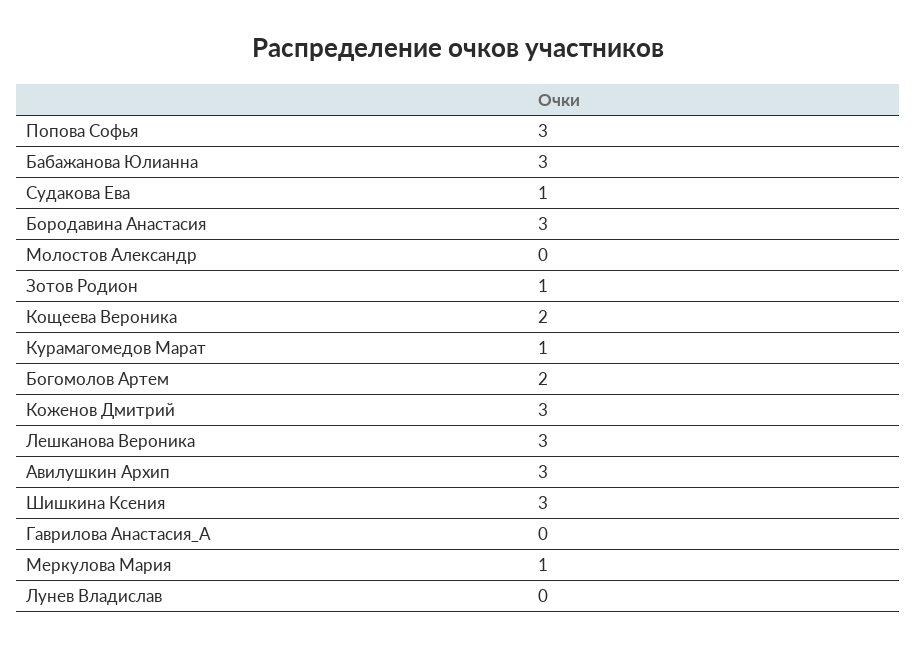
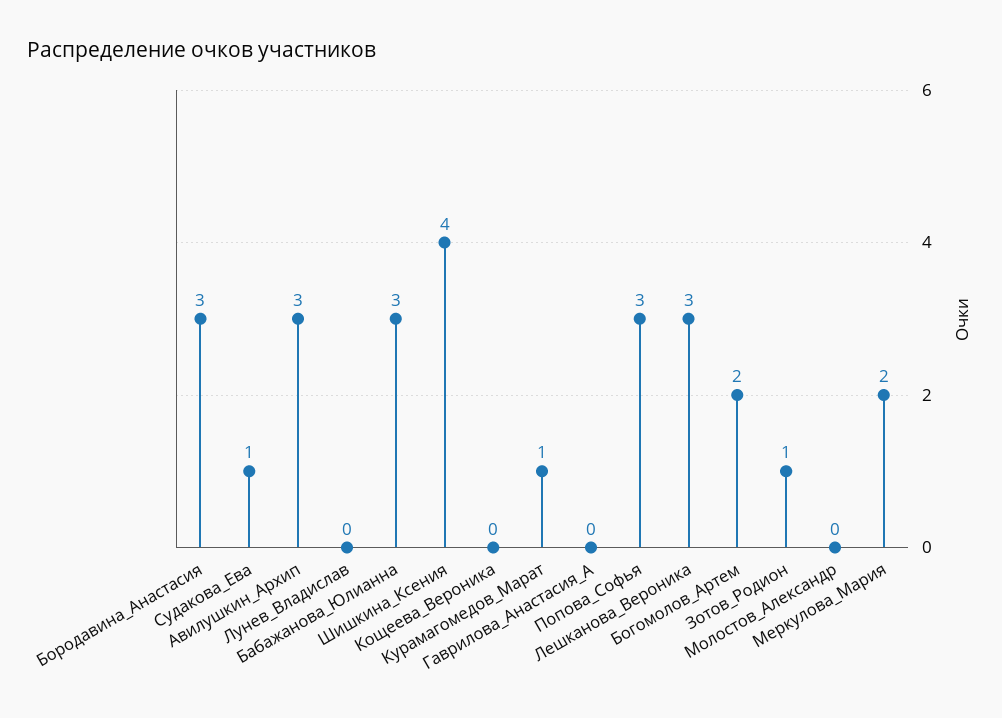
Кощеева Вероника: 2 -> 0
Коженов Дмитрий: 3 -> none
Шишкина Ксения: 3 -> 4
Меркулова Мария: 1 -> 2

